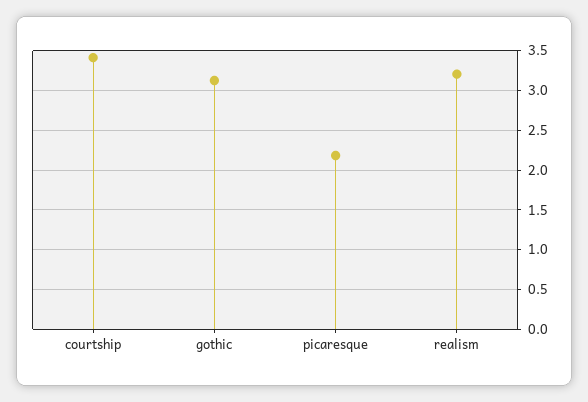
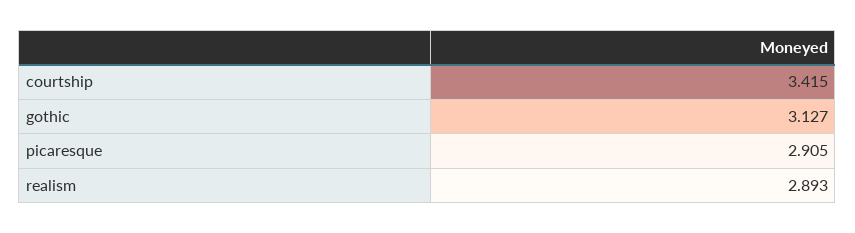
picaresque: 2.2 -> 2.905
realism: 3.2 -> 2.893

